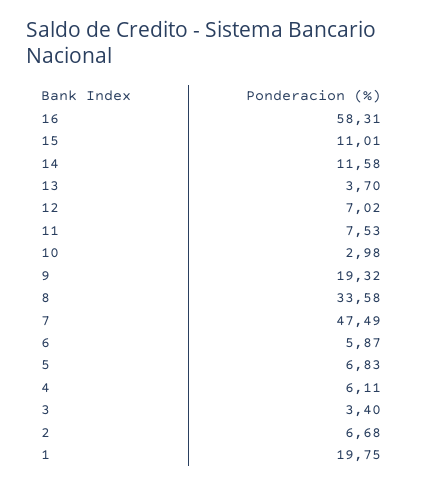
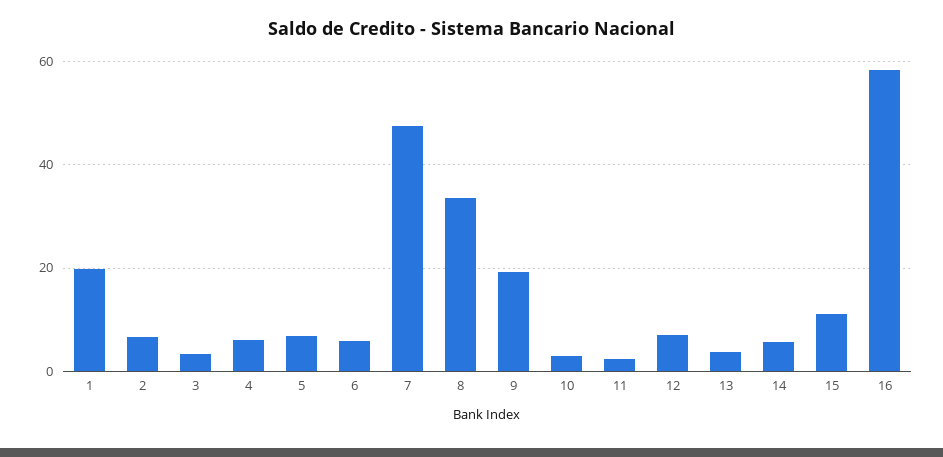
14: 11.58 -> 6
11: 7.53 -> 2

